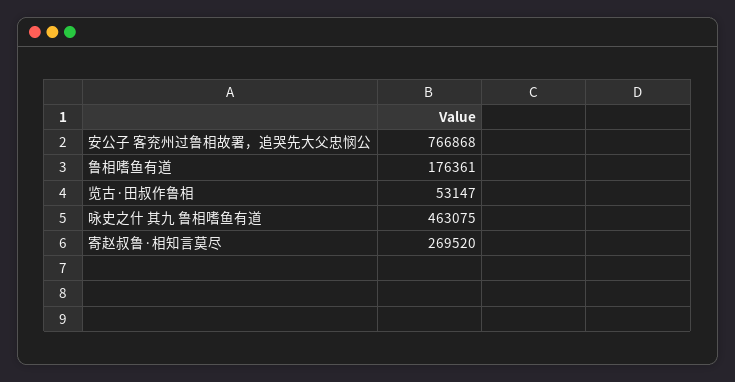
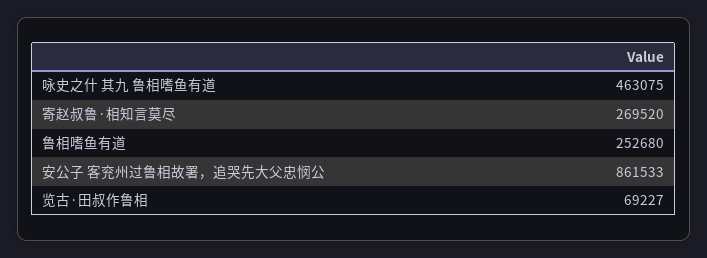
安公子 客兖州过鲁相故署，追哭先大父忠悯公: 766868 -> 861533
鲁相嗜鱼有道: 176361 -> 252680
览古·田叔作鲁相: 53147 -> 69227

